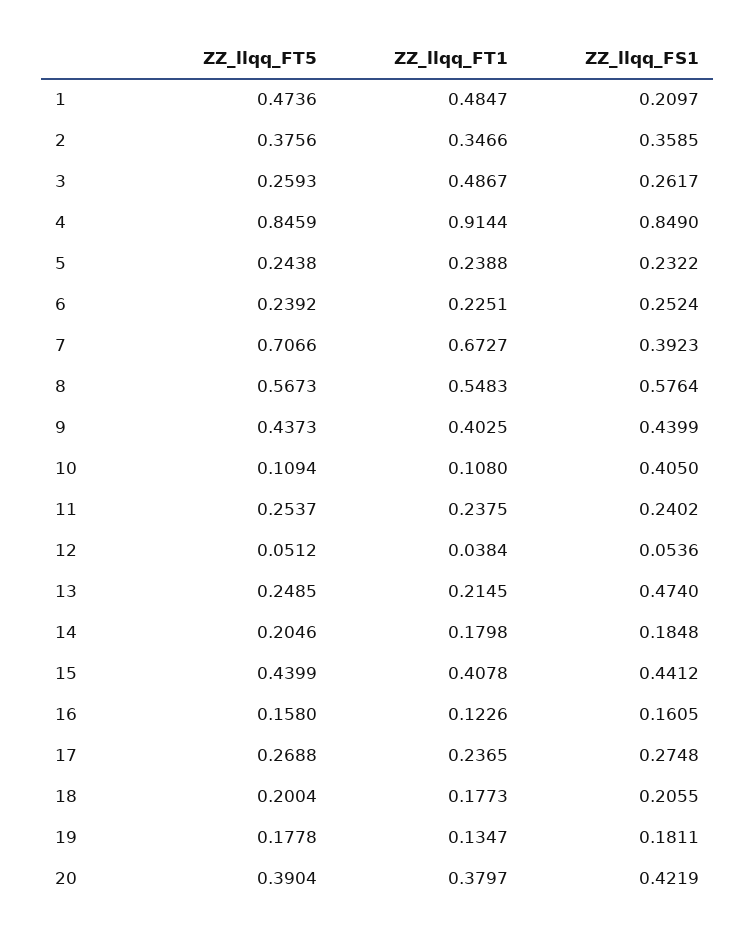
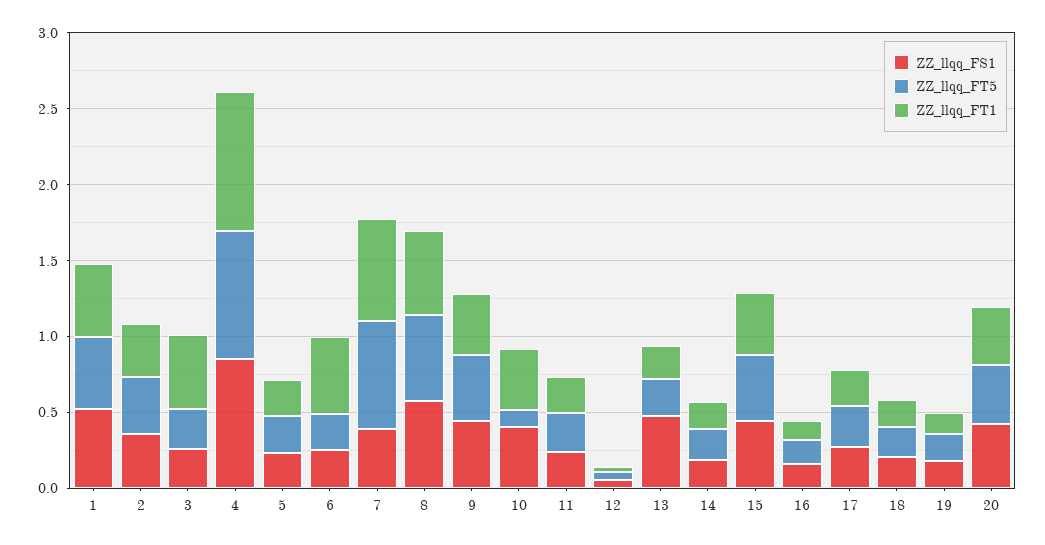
ZZ_llqq_FS1, 1: 0.2097 -> 0.5
ZZ_llqq_FT1, 6: 0.2251 -> 0.5
ZZ_llqq_FT1, 10: 0.108 -> 0.4

